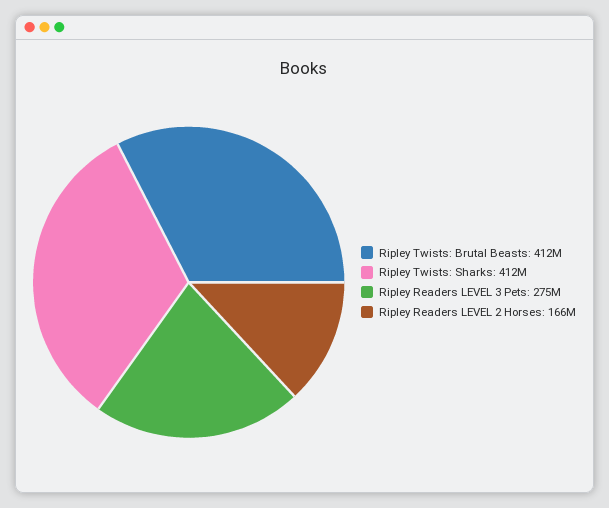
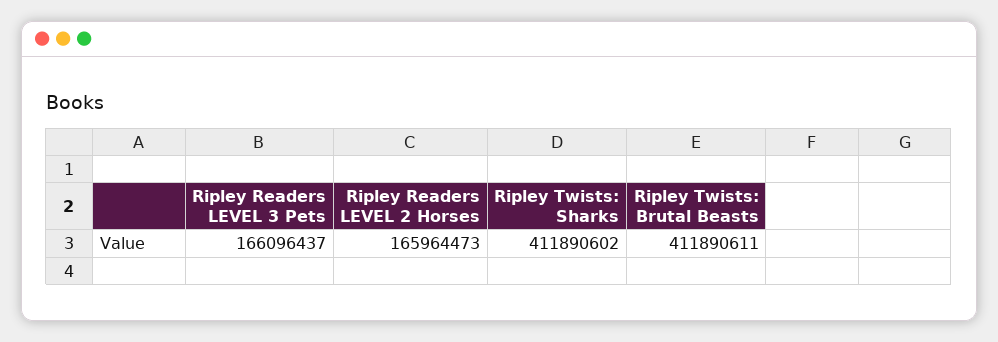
Ripley Readers LEVEL 3 Pets: 275000000 -> 166096437

